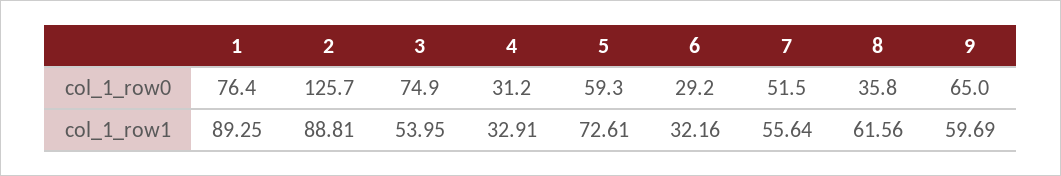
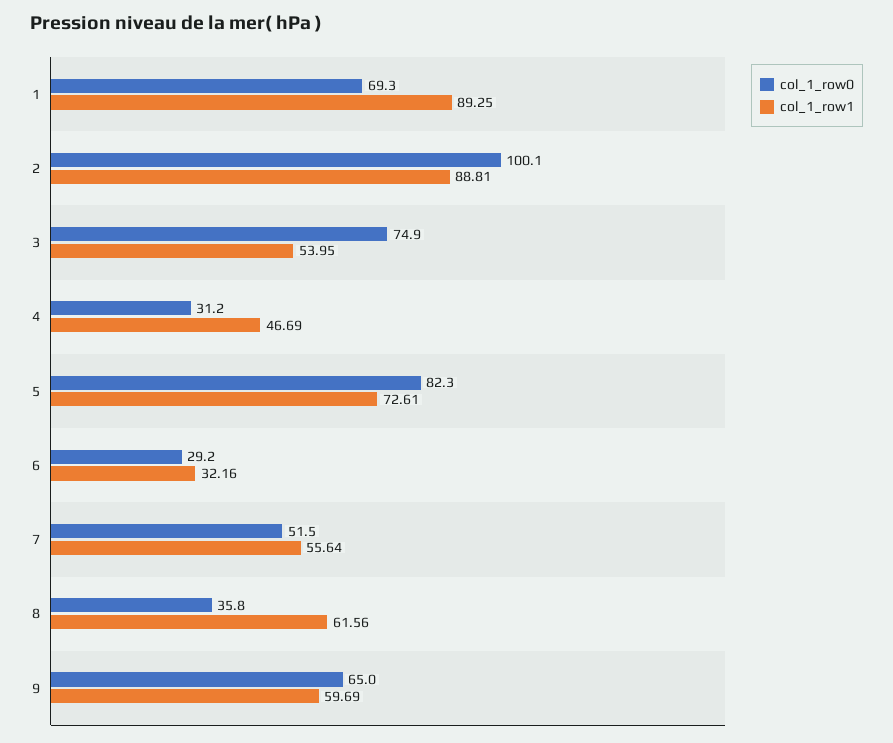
col_1_row0, 1: 76.4 -> 69.3
col_1_row0, 2: 125.7 -> 100.1
col_1_row0, 5: 59.3 -> 82.3
col_1_row1, 4: 32.91 -> 46.69

